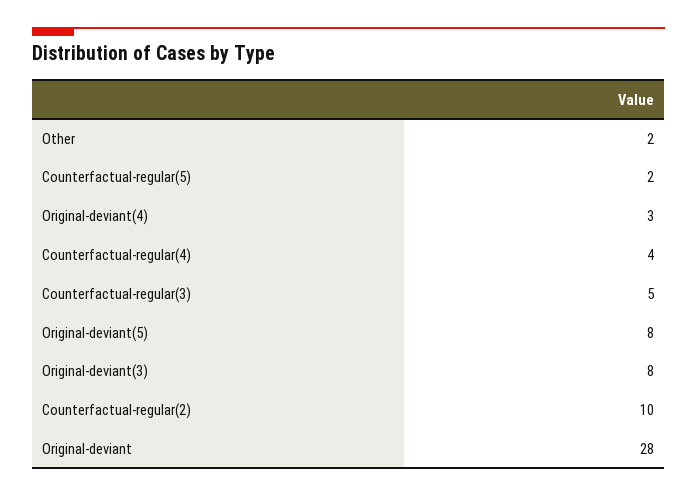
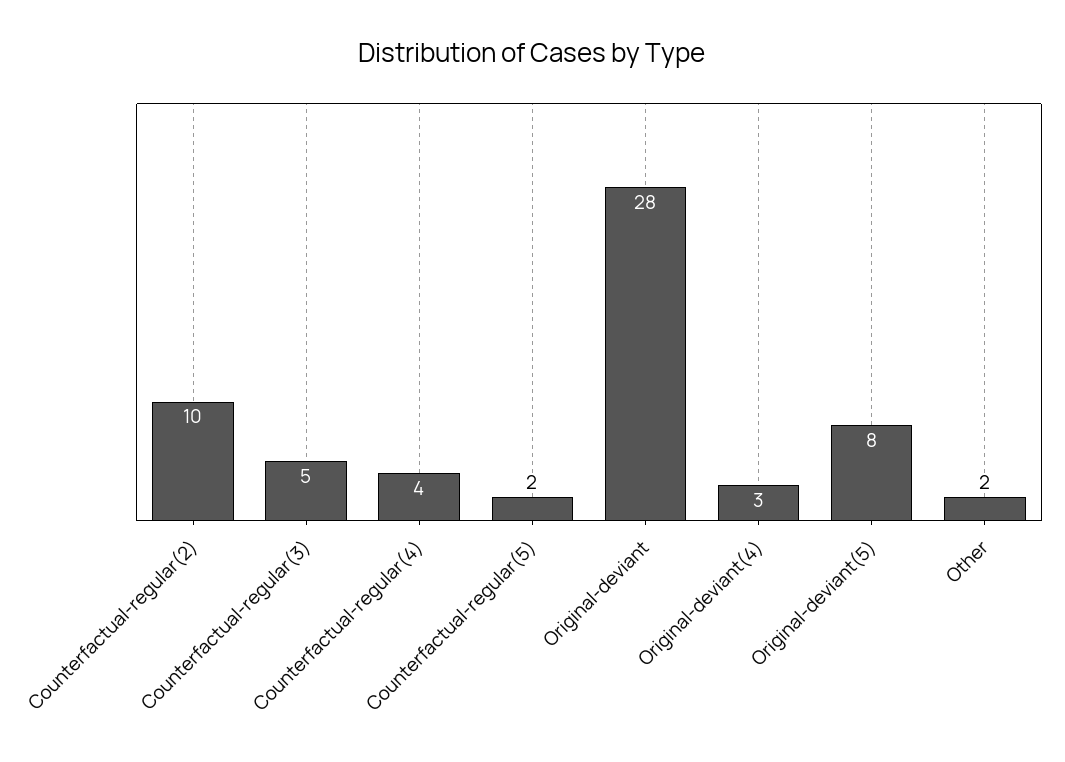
Original-deviant(3): 8 -> none

